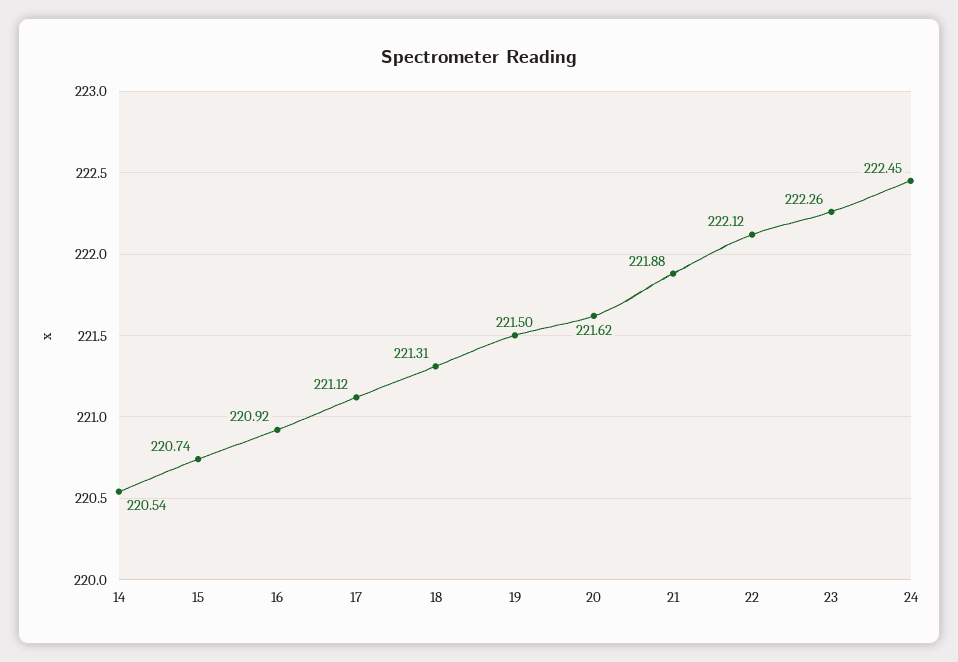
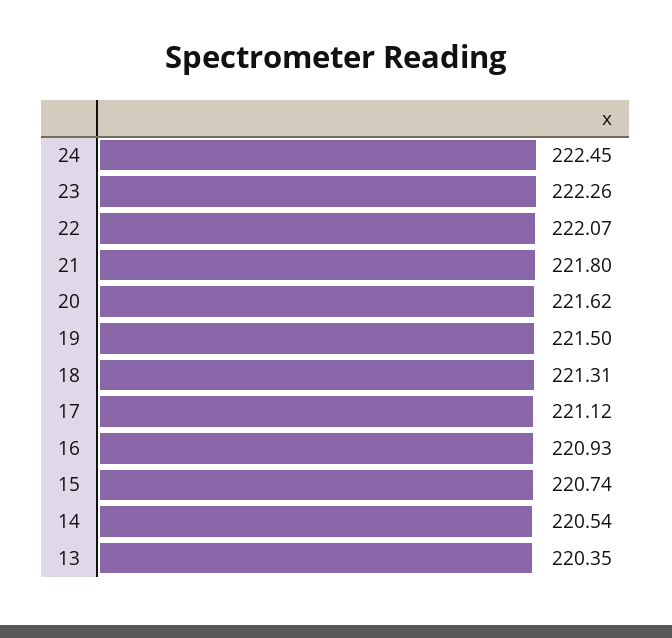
16: 220.92 -> 220.93
21: 221.88 -> 221.8
22: 222.12 -> 222.07
13: none -> 220.35

